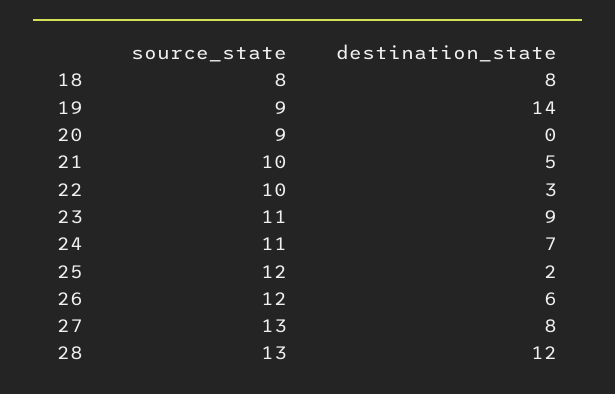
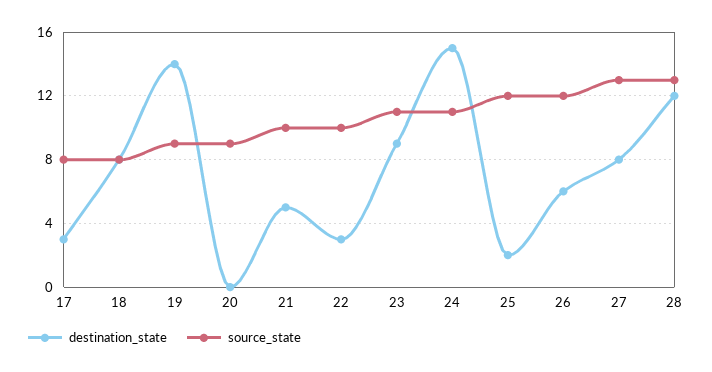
destination_state, 24: 7 -> 15
destination_state, 17: none -> 3
source_state, 17: none -> 8

